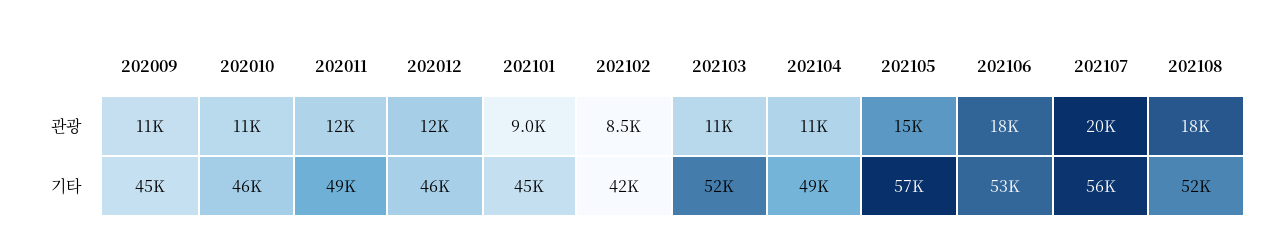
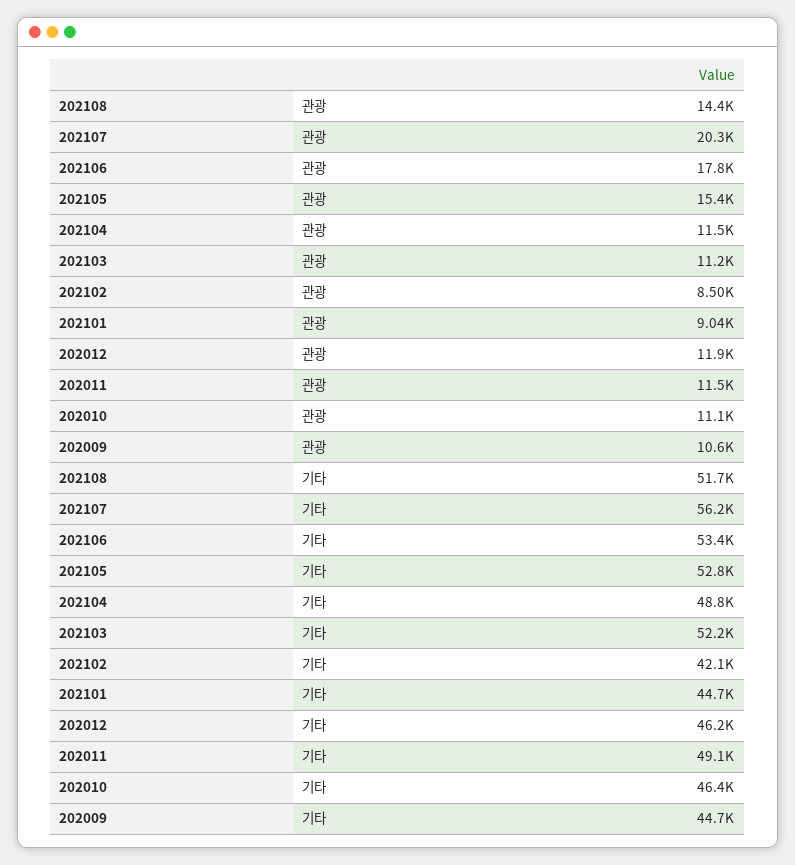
202108, 관광: 18000 -> 14400
202105, 기타: 57000 -> 52800

